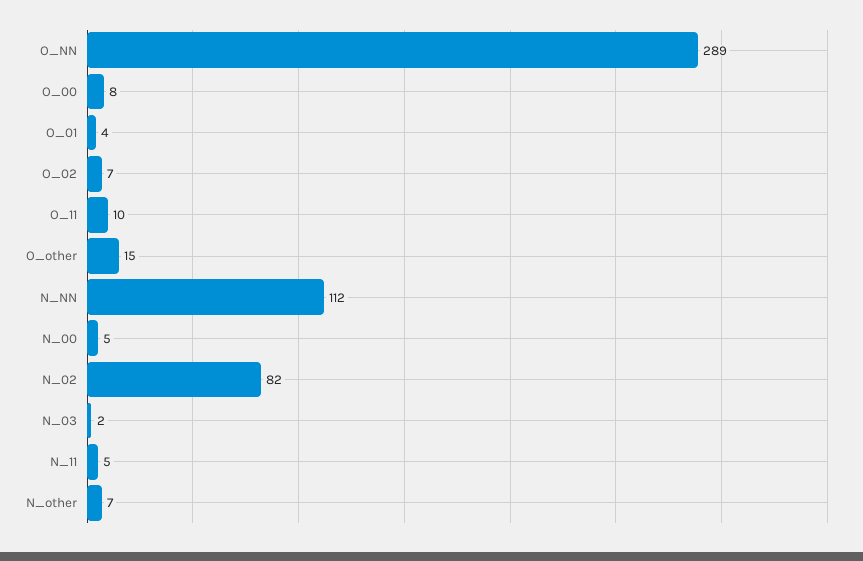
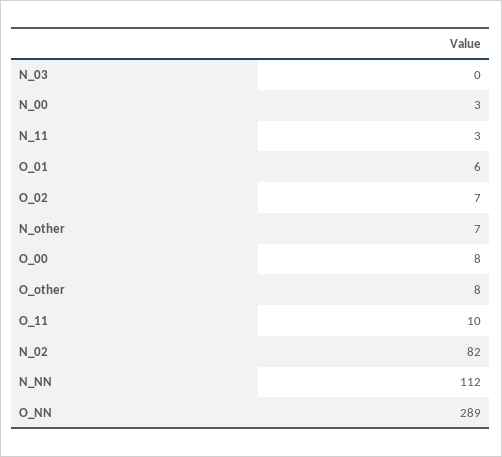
O_01: 4 -> 6
O_other: 15 -> 8
N_00: 5 -> 3
N_03: 2 -> 0
N_11: 5 -> 3

